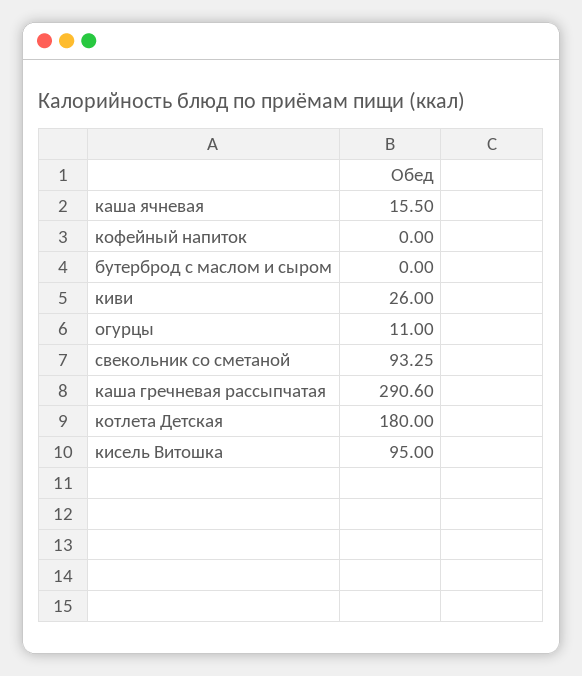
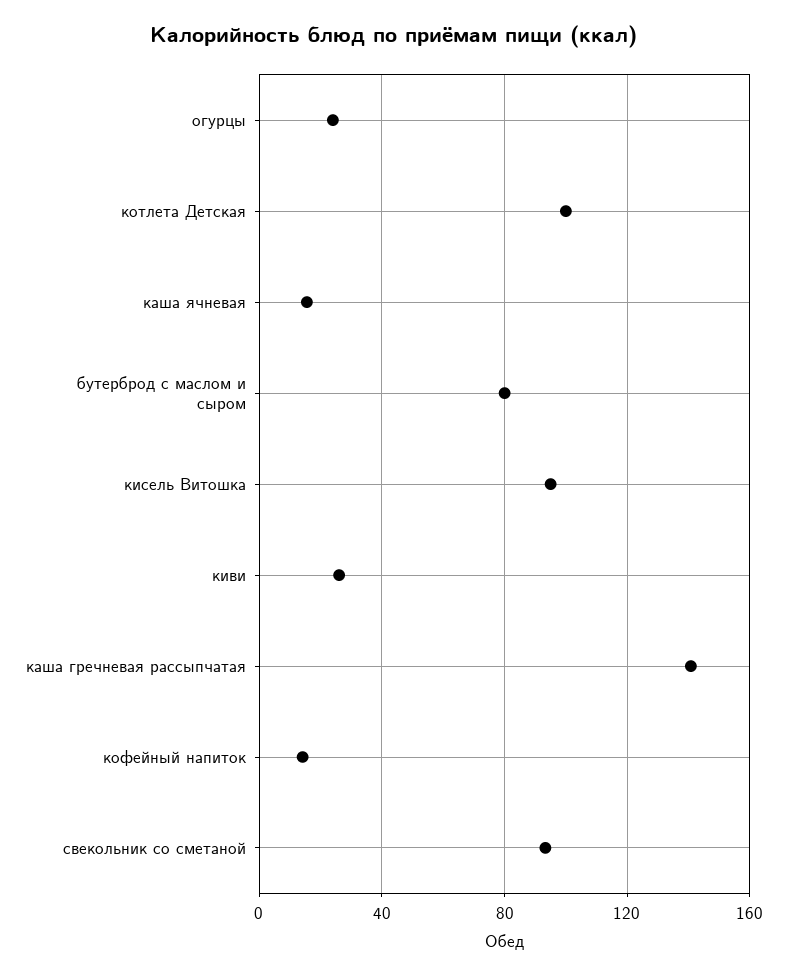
кофейный напиток: 0 -> 15
бутерброд с маслом и сыром: 0 -> 80
огурцы: 11 -> 25
каша гречневая рассыпчатая: 290.6 -> 140
котлета Детская: 180 -> 100

